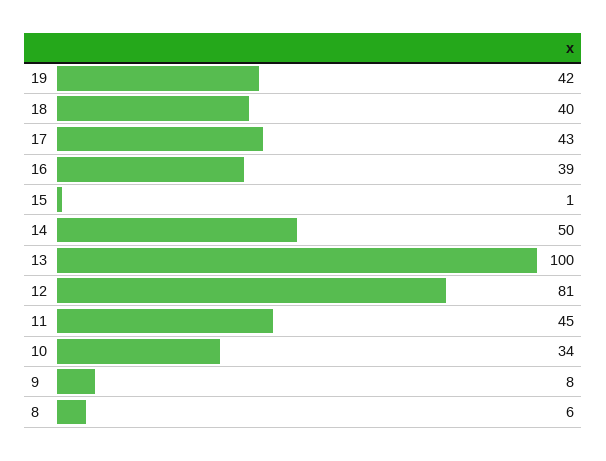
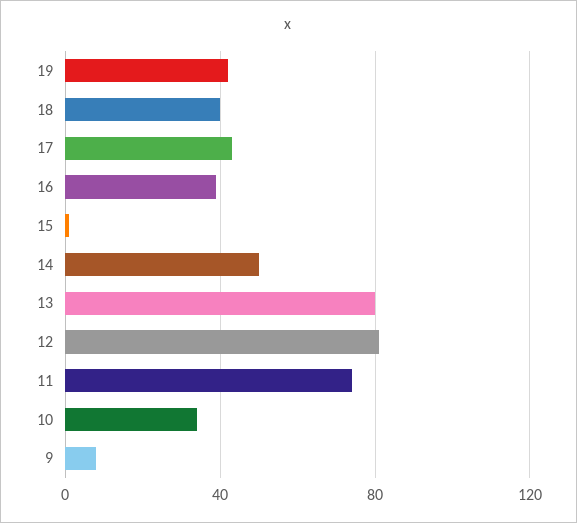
13: 100 -> 80
11: 45 -> 75
8: 6 -> none

